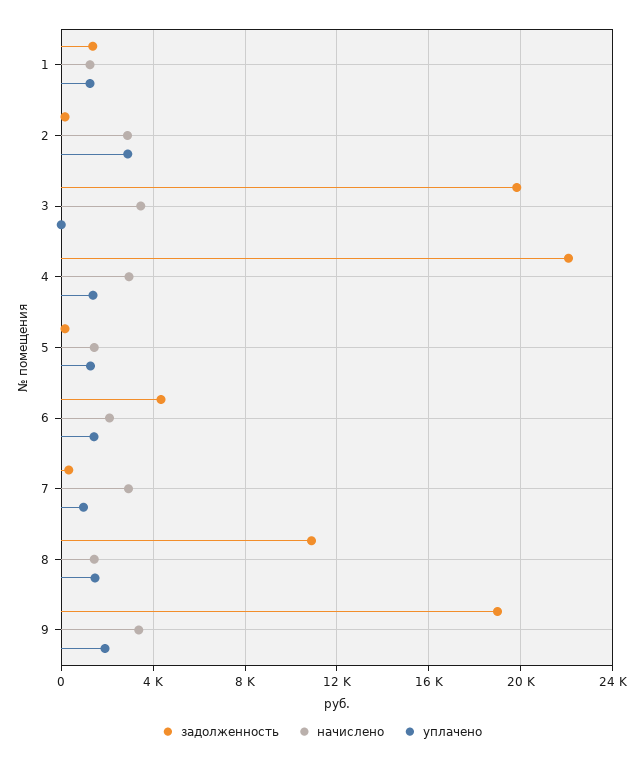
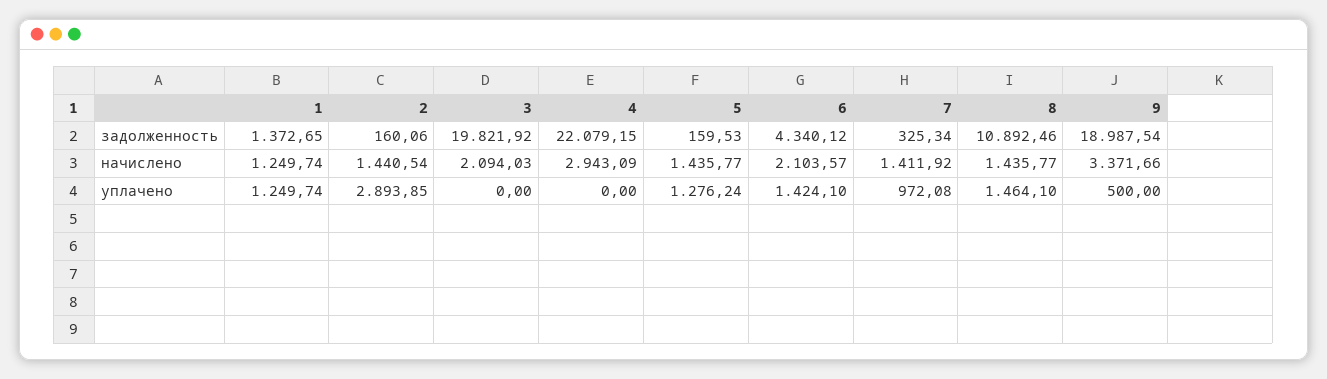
начислено, 2: 3000 -> 1440.54
начислено, 3: 3500 -> 2094.03
уплачено, 4: 1500 -> 0
начислено, 7: 3000 -> 1411.92
уплачено, 9: 2000 -> 500

